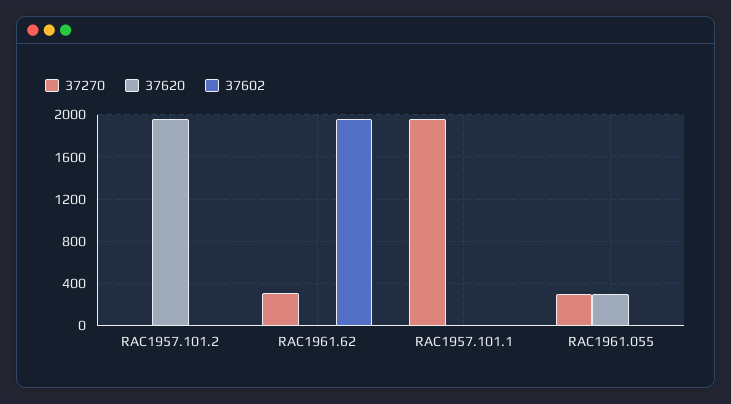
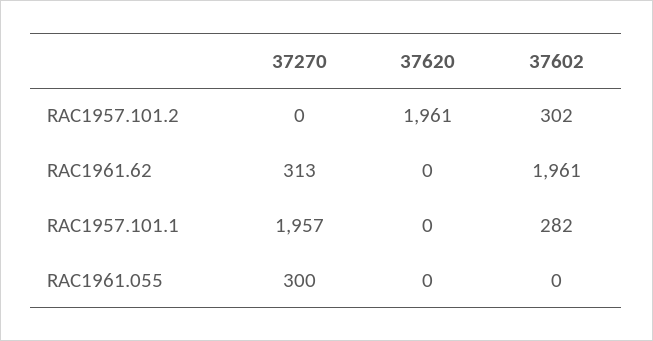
37602, RAC1957.101.2: 0 -> 302
37602, RAC1957.101.1: 0 -> 282
37620, RAC1961.055: 300 -> 0

